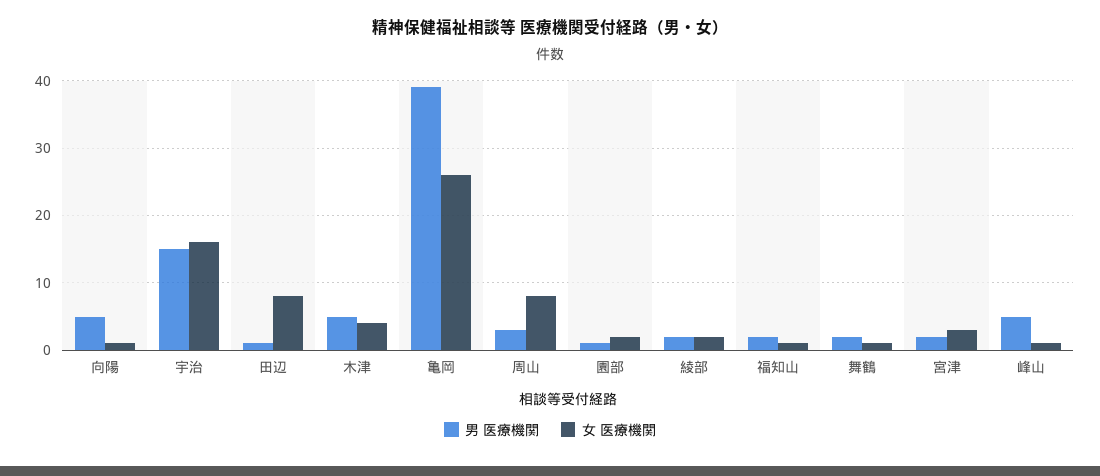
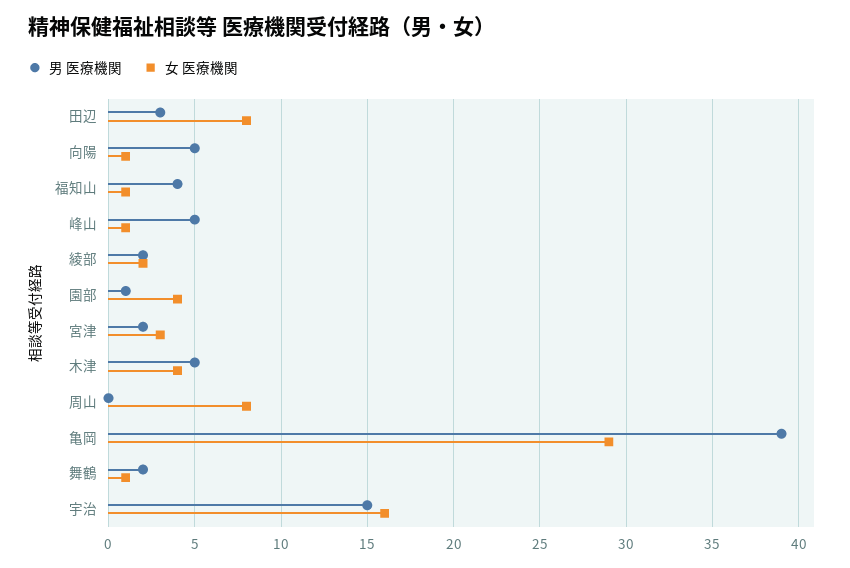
男 医療機関, 田辺: 1 -> 3
女 医療機関, 亀岡: 26 -> 29
男 医療機関, 周山: 3 -> 0
女 医療機関, 園部: 2 -> 4
男 医療機関, 福知山: 2 -> 4

